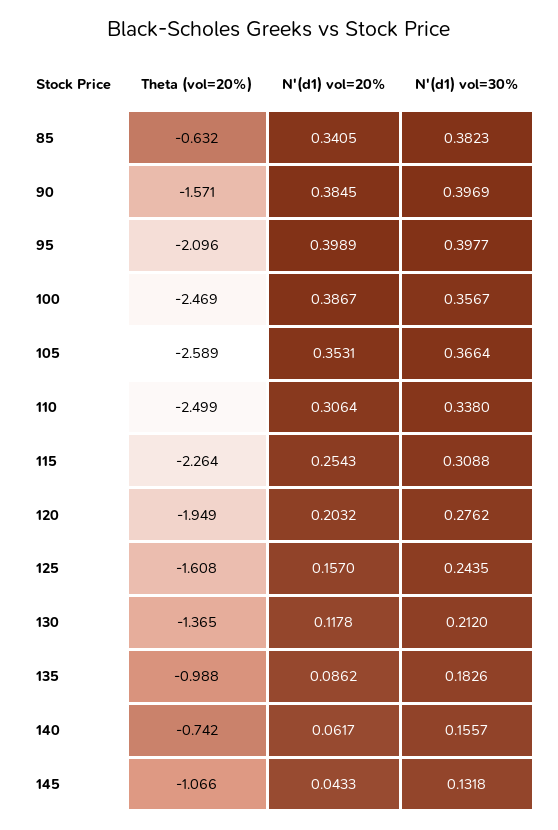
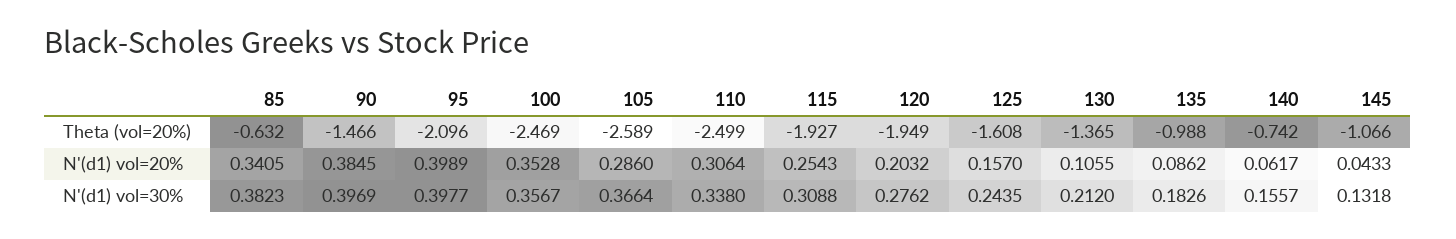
Theta (vol=20%), 90: -1.571 -> -1.466
N'(d1) vol=20%, 100: 0.3867 -> 0.3528
N'(d1) vol=20%, 105: 0.3531 -> 0.286
Theta (vol=20%), 115: -2.264 -> -1.927
N'(d1) vol=20%, 130: 0.1178 -> 0.1055

